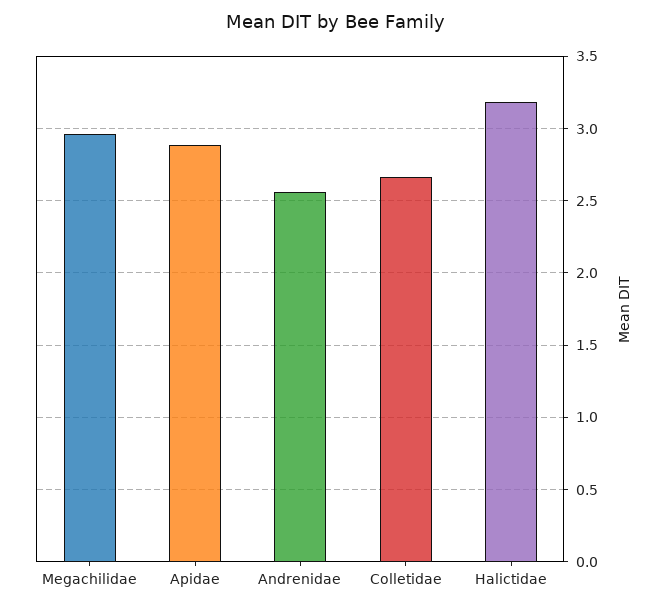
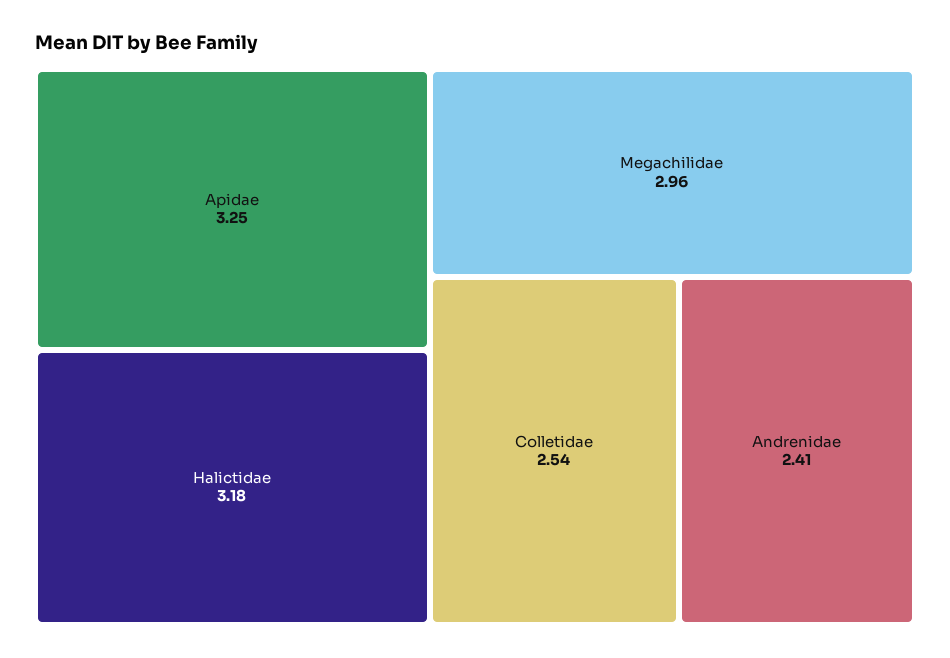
Apidae: 2.9 -> 3.25
Andrenidae: 2.55 -> 2.41
Colletidae: 2.65 -> 2.54

